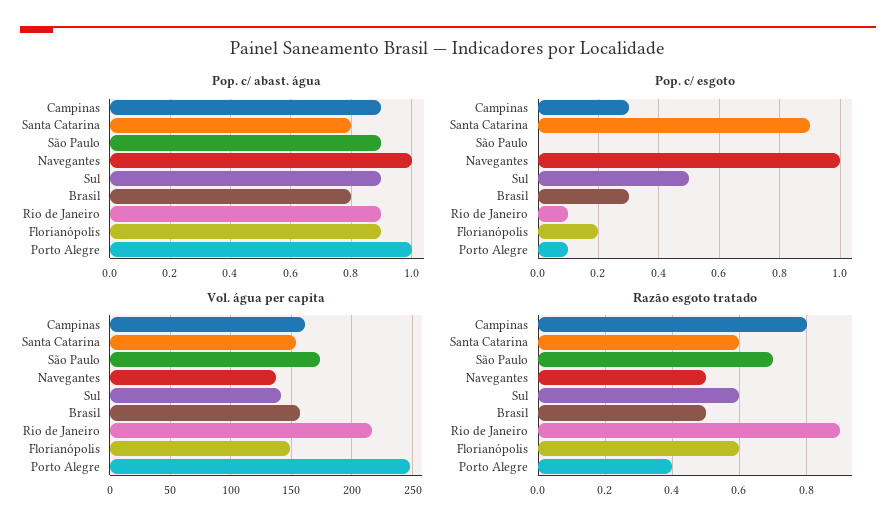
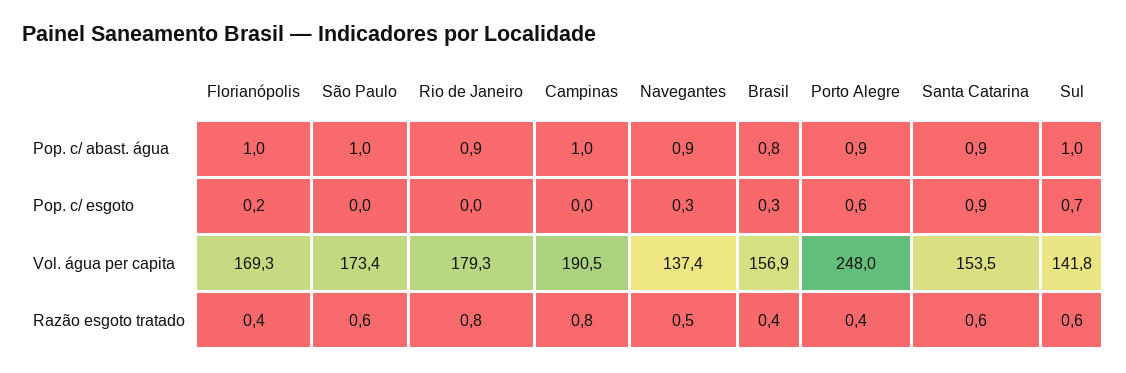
Pop. c/ abast. água, Campinas: 0.9 -> 1
Pop. c/ abast. água, Santa Catarina: 0.8 -> 0.9
Pop. c/ abast. água, São Paulo: 0.9 -> 1
Pop. c/ abast. água, Navegantes: 1 -> 0.9
Pop. c/ abast. água, Sul: 0.9 -> 1
Pop. c/ abast. água, Florianópolis: 0.9 -> 1
Pop. c/ abast. água, Porto Alegre: 1 -> 0.9
Pop. c/ esgoto, Campinas: 0.3 -> 0
Pop. c/ esgoto, Navegantes: 1 -> 0.3
Pop. c/ esgoto, Sul: 0.5 -> 0.7
Pop. c/ esgoto, Rio de Janeiro: 0.1 -> 0
Pop. c/ esgoto, Porto Alegre: 0.1 -> 0.6
Vol. água per capita, Campinas: 160 -> 190.5
Vol. água per capita, Rio de Janeiro: 215 -> 179.3
Vol. água per capita, Florianópolis: 150 -> 169.3
Razão esgoto tratado, São Paulo: 0.7 -> 0.6
Razão esgoto tratado, Brasil: 0.5 -> 0.4
Razão esgoto tratado, Rio de Janeiro: 0.9 -> 0.8
Razão esgoto tratado, Florianópolis: 0.6 -> 0.4

